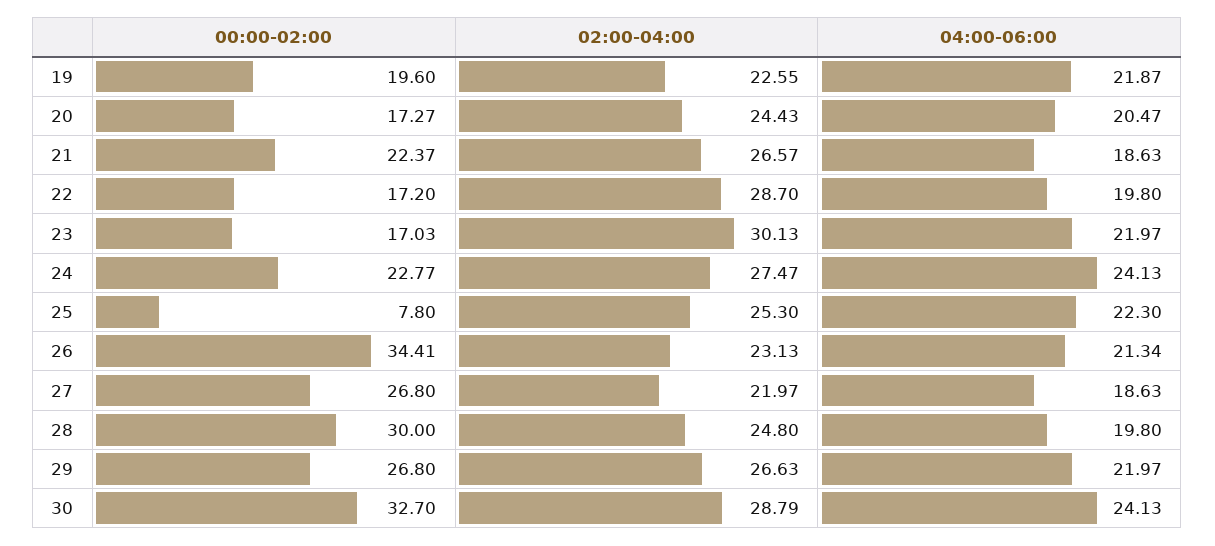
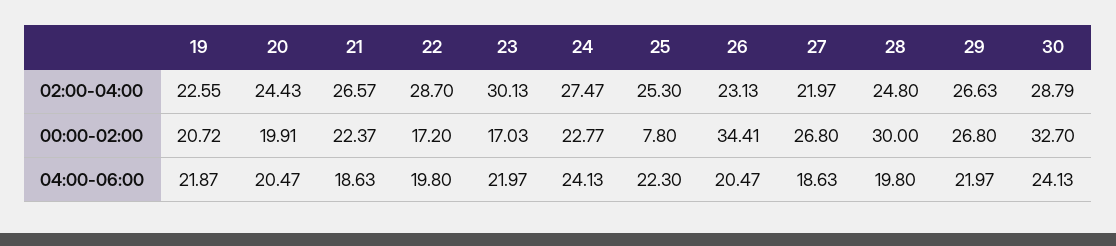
00:00-02:00, 19: 19.6 -> 20.72
00:00-02:00, 20: 17.27 -> 19.91
04:00-06:00, 26: 21.34 -> 20.47

